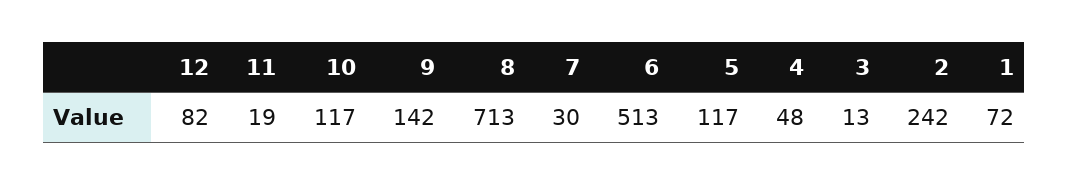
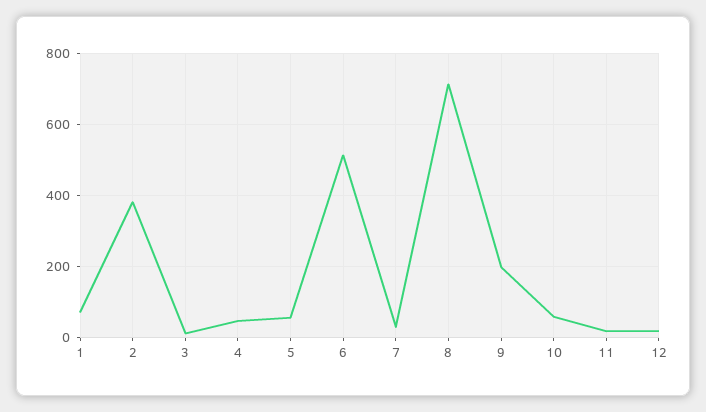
12: 82 -> 20
10: 117 -> 60
9: 142 -> 200
5: 117 -> 60
2: 242 -> 380

